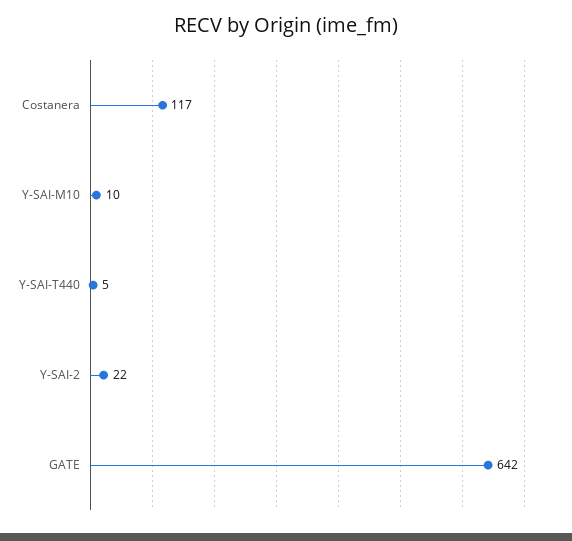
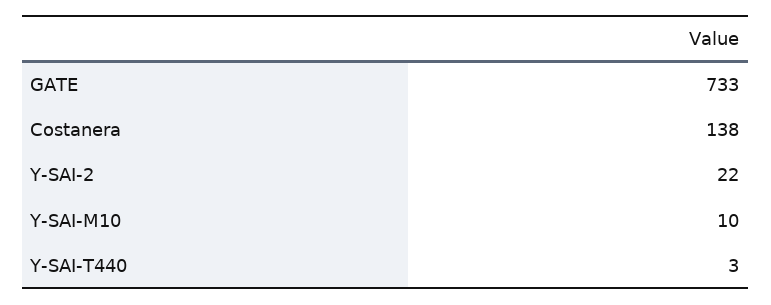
Costanera: 117 -> 138
Y-SAI-T440: 5 -> 3
GATE: 642 -> 733

